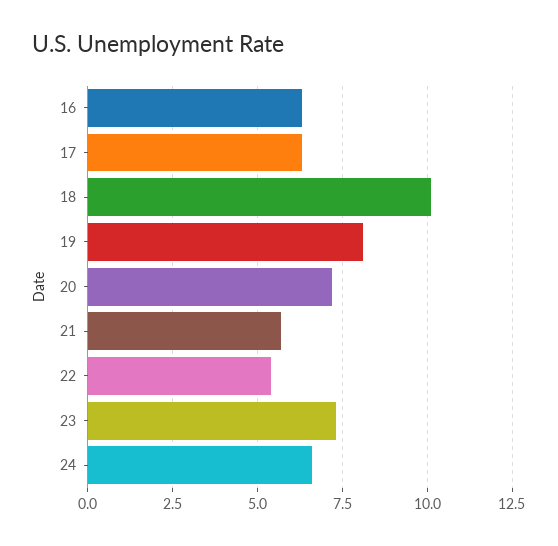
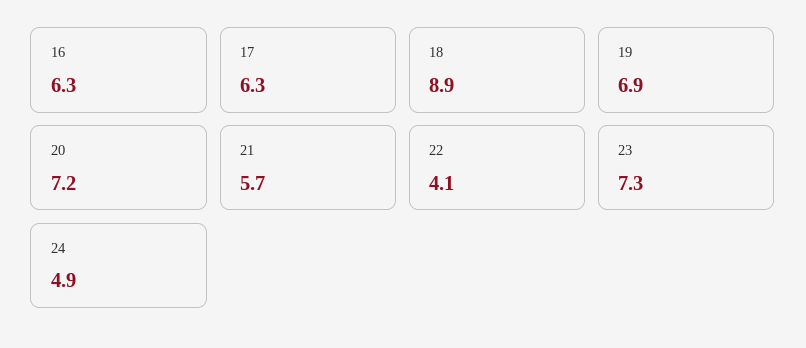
18: 10 -> 8.9
19: 8 -> 6.9
22: 5.5 -> 4.1
24: 6.5 -> 4.9

